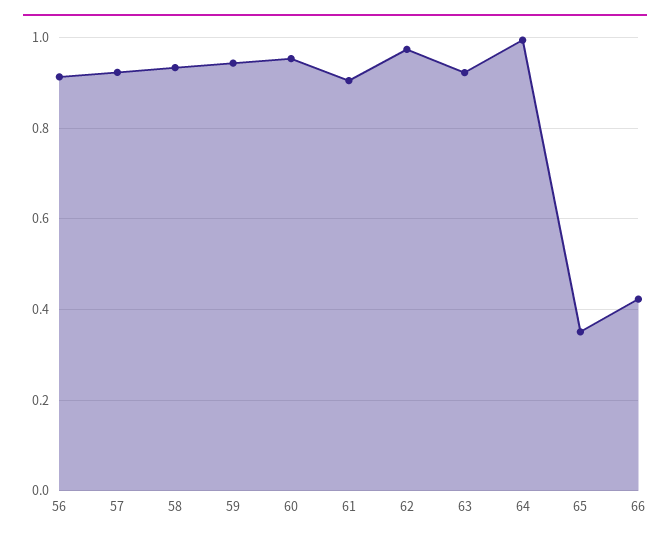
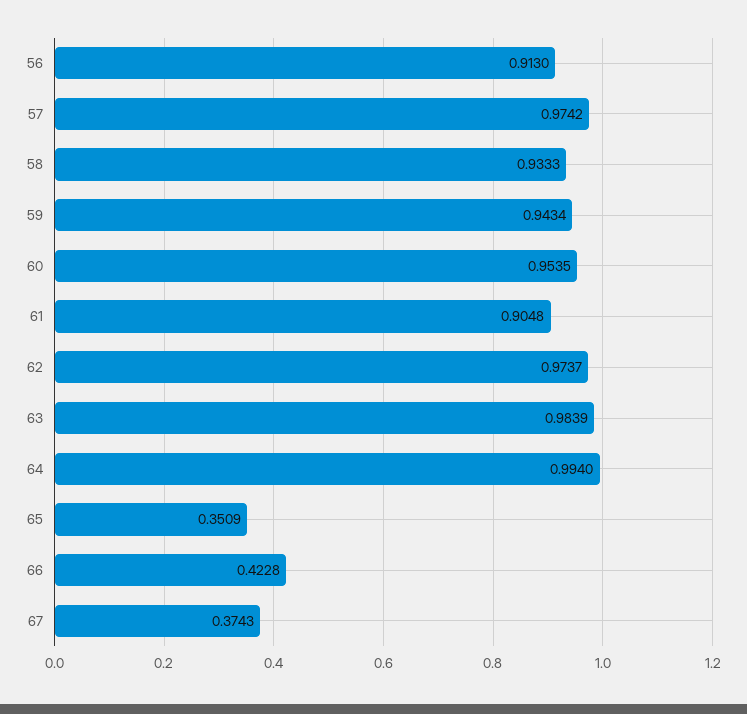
57: 0.92 -> 0.9742
63: 0.92 -> 0.9839
67: none -> 0.3743

